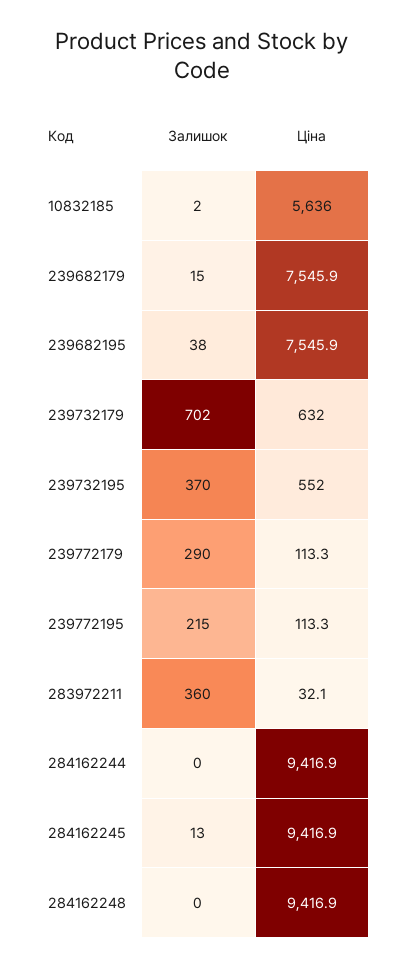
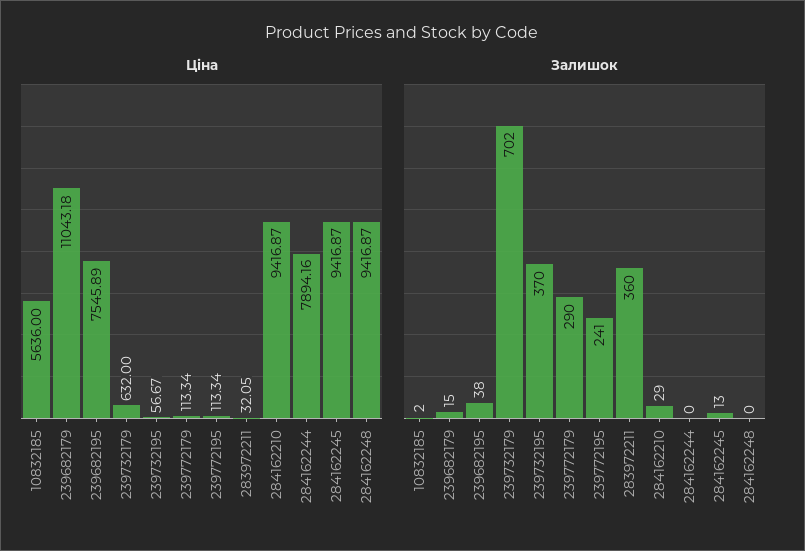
Ціна, 239682179: 7545.9 -> 11043.18
Ціна, 239732195: 552 -> 56.67
Залишок, 239772195: 215 -> 241
Ціна, 284162244: 9416.9 -> 7894.16
Ціна, 284162210: none -> 9416.87
Залишок, 284162210: none -> 29

